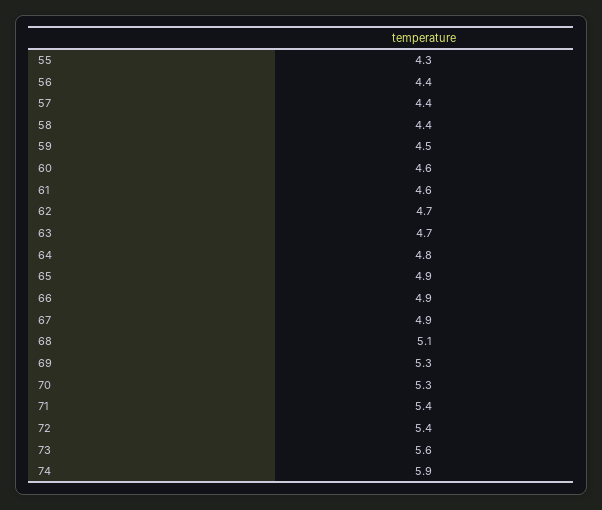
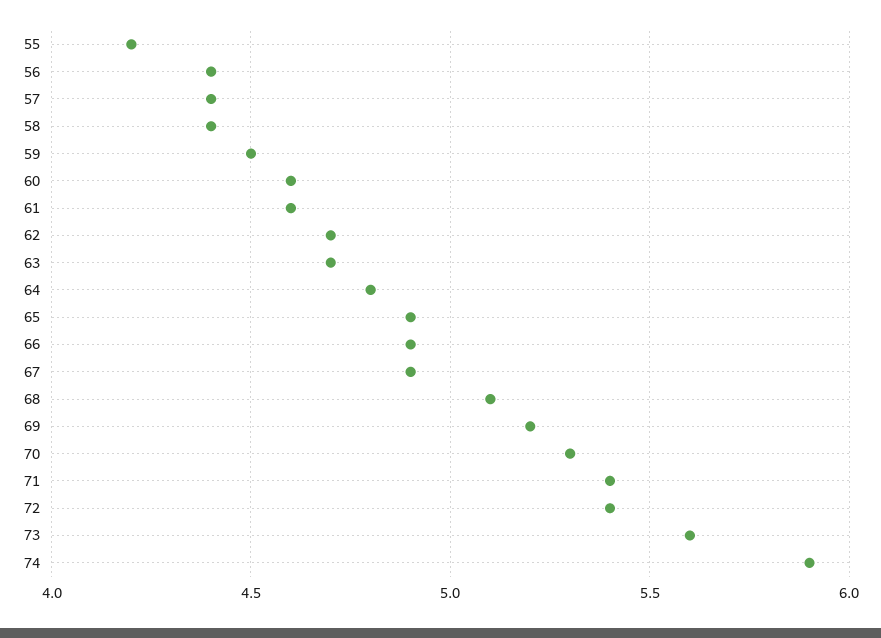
55: 4.3 -> 4.2
69: 5.3 -> 5.2

